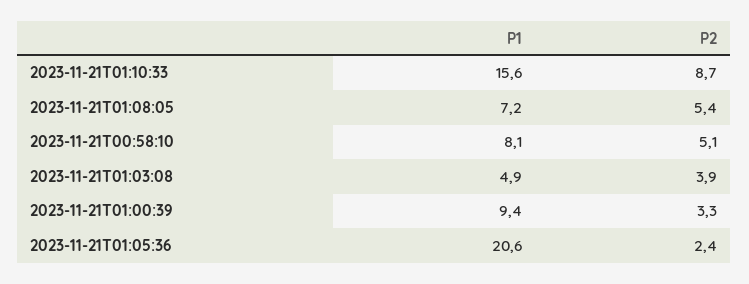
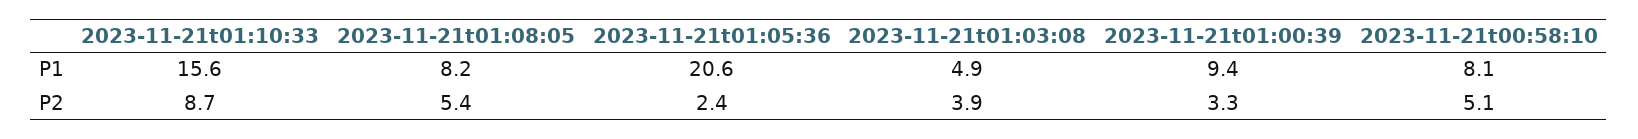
P1, 2023-11-21T01:08:05: 7.2 -> 8.2

